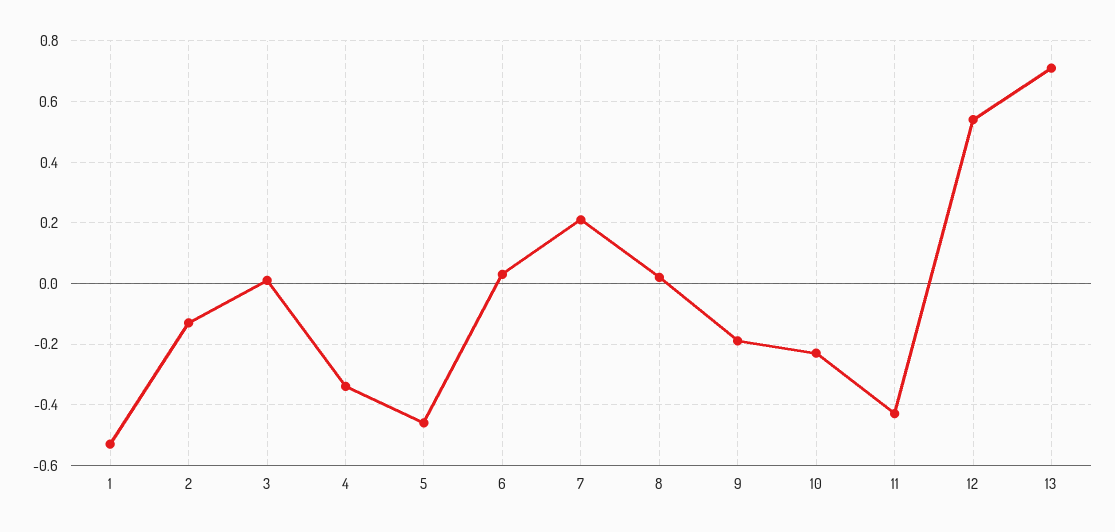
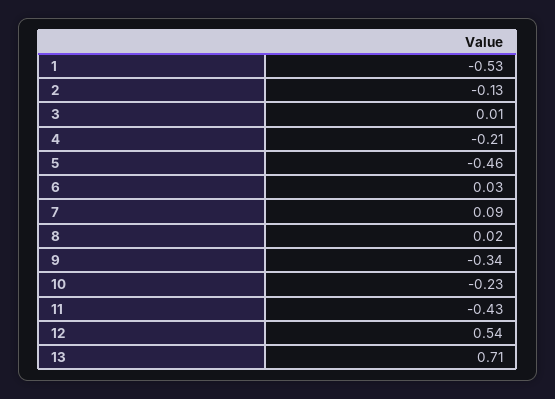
4: -0.35 -> -0.21
7: 0.2 -> 0.09
9: -0.2 -> -0.34

